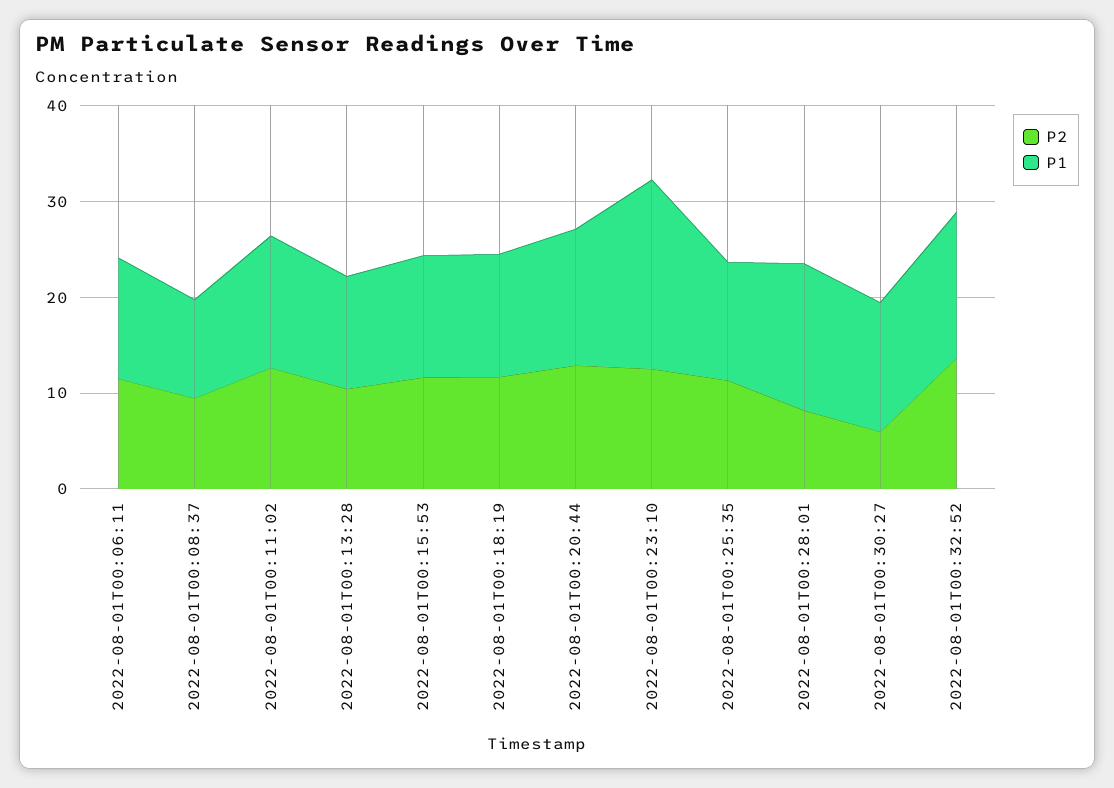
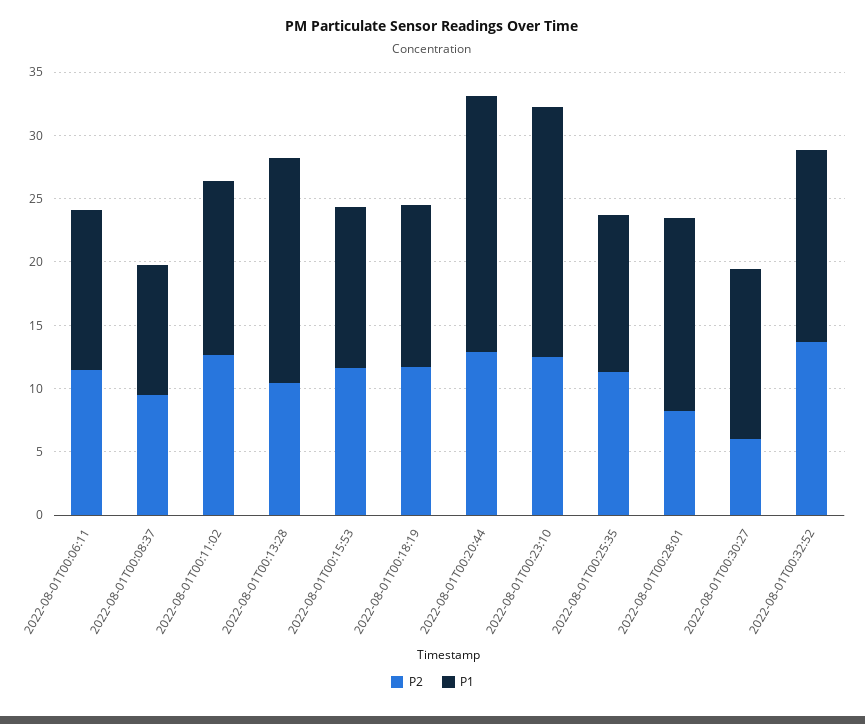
P1, 2022-08-01T00:13:28: 12 -> 18
P1, 2022-08-01T00:20:44: 14 -> 20

